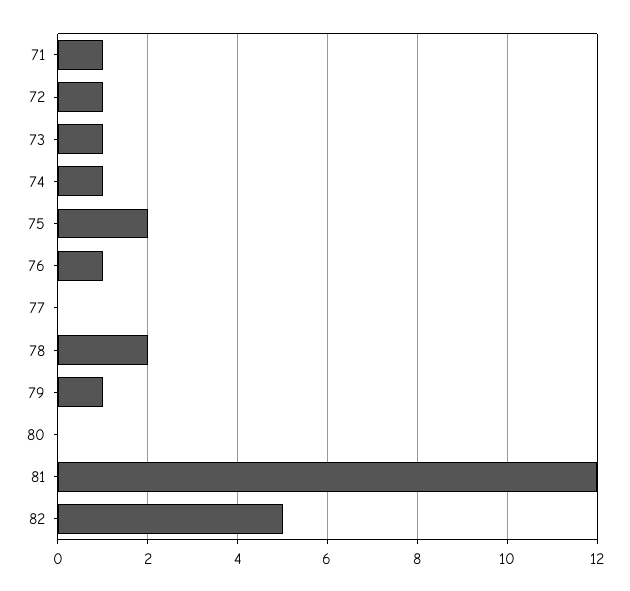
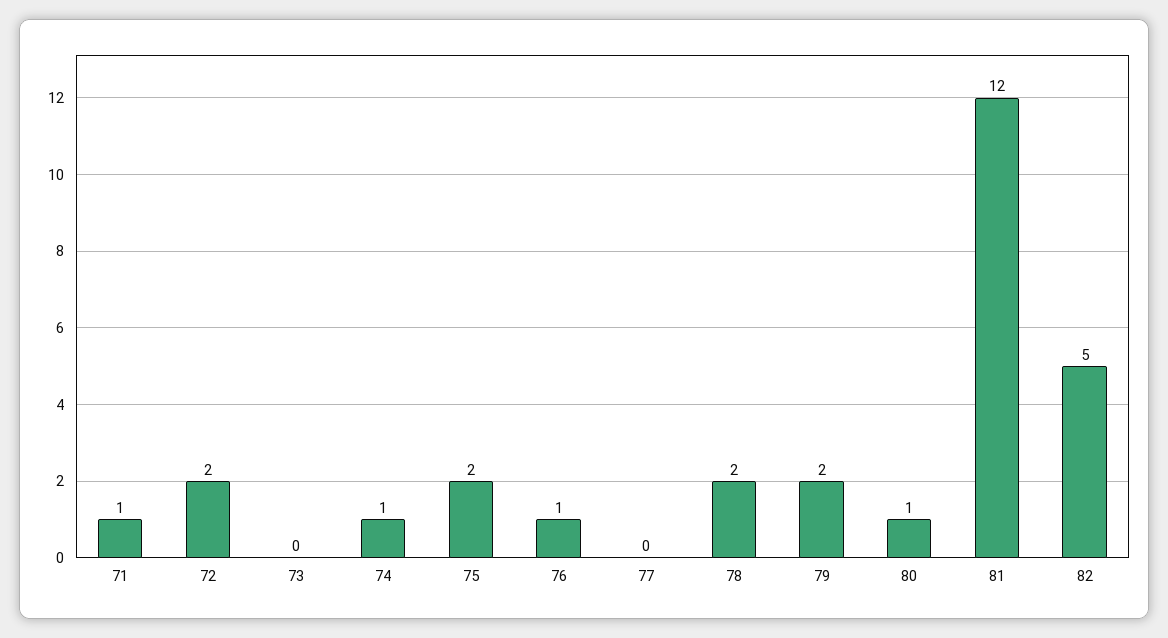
72: 1 -> 2
73: 1 -> 0
79: 1 -> 2
80: 0 -> 1

